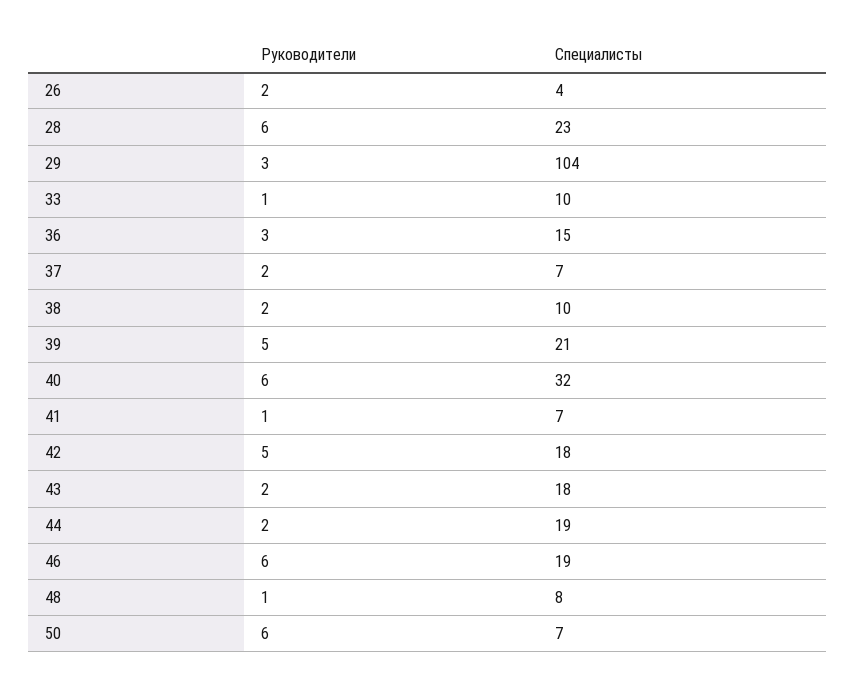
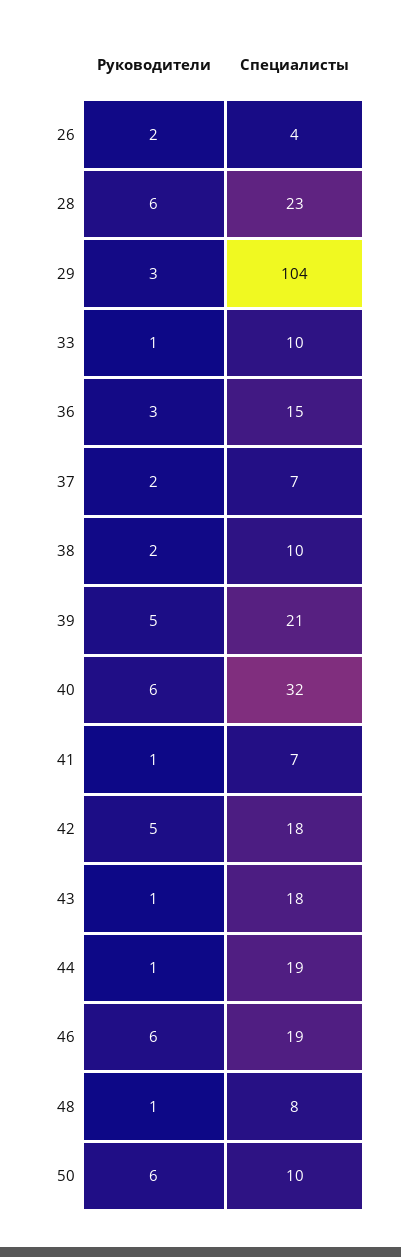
Руководители, 43: 2 -> 1
Руководители, 44: 2 -> 1
Специалисты, 50: 7 -> 10

